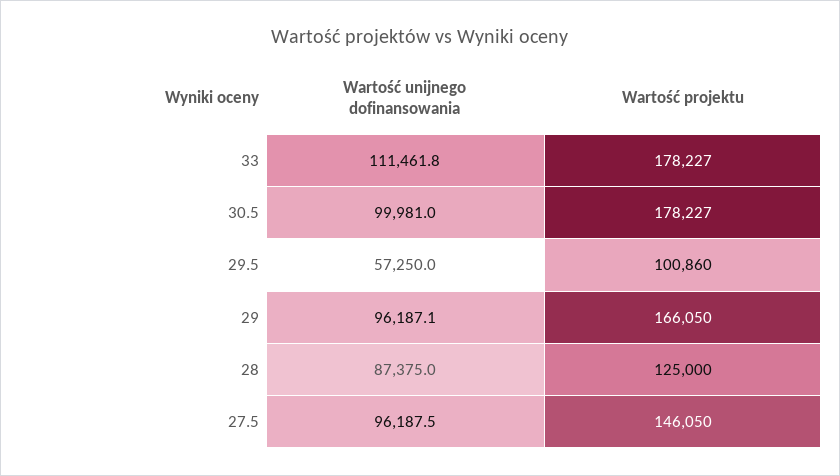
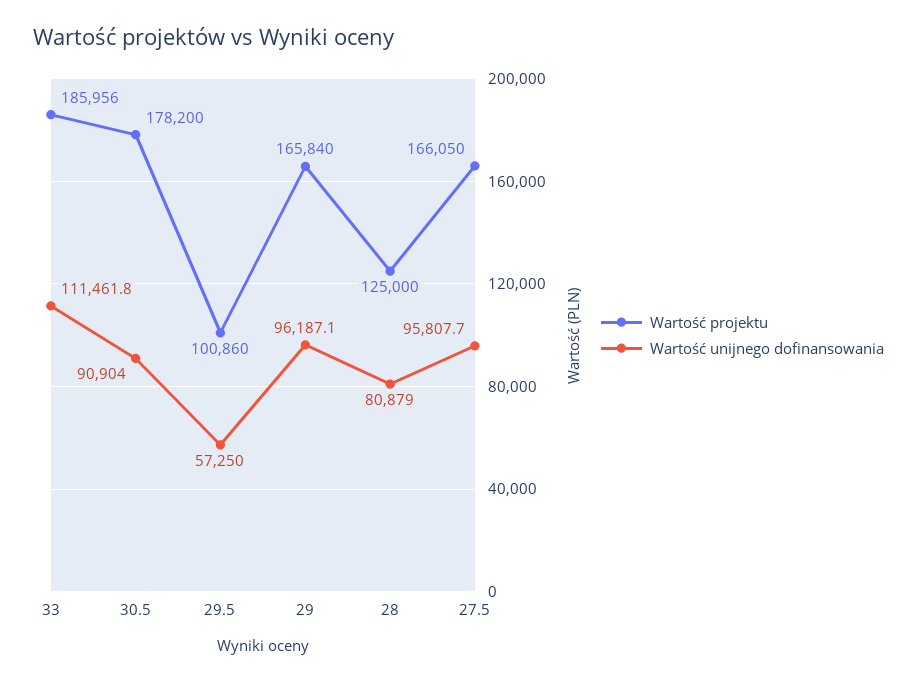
Wartość projektu, 33: 178227 -> 185956
Wartość unijnego dofinansowania, 30.5: 99981 -> 90904
Wartość projektu, 30.5: 178227 -> 178200
Wartość projektu, 29: 166050 -> 165840
Wartość unijnego dofinansowania, 28: 87375 -> 80879
Wartość unijnego dofinansowania, 27.5: 96187.5 -> 95807.7
Wartość projektu, 27.5: 146050 -> 166050

